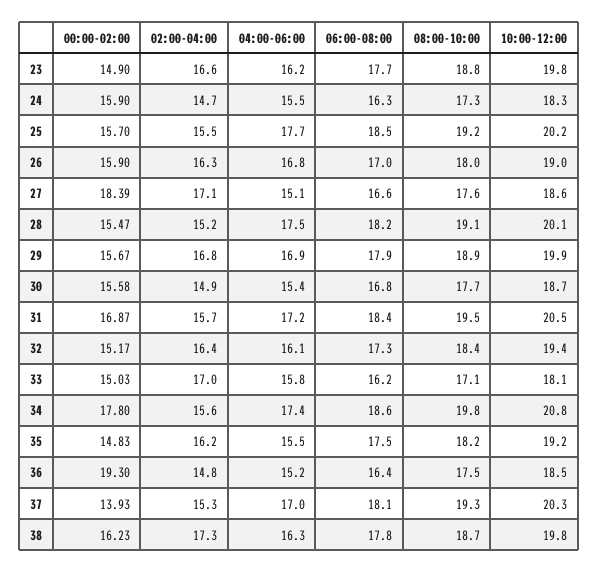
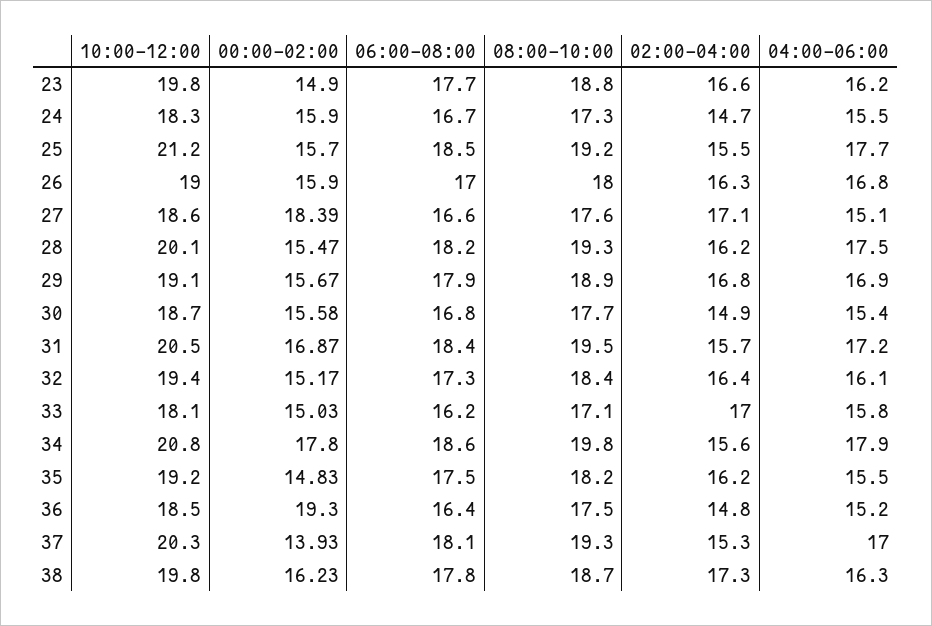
06:00-08:00, 24: 16.3 -> 16.7
10:00-12:00, 25: 20.2 -> 21.2
02:00-04:00, 28: 15.2 -> 16.2
08:00-10:00, 28: 19.1 -> 19.3
10:00-12:00, 29: 19.9 -> 19.1
04:00-06:00, 34: 17.4 -> 17.9

